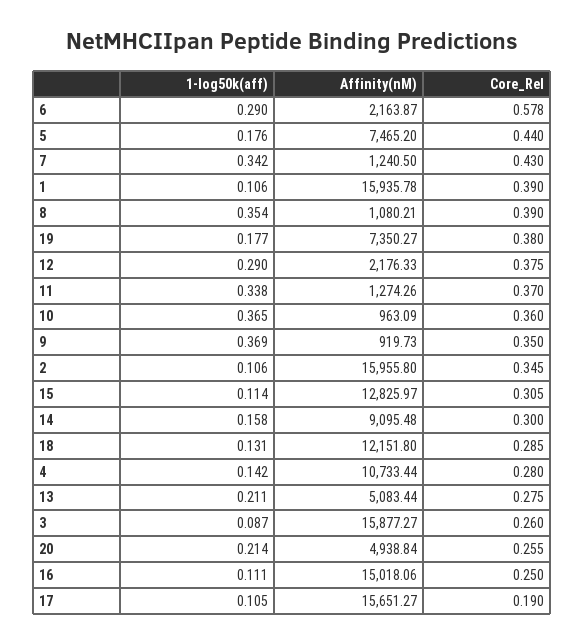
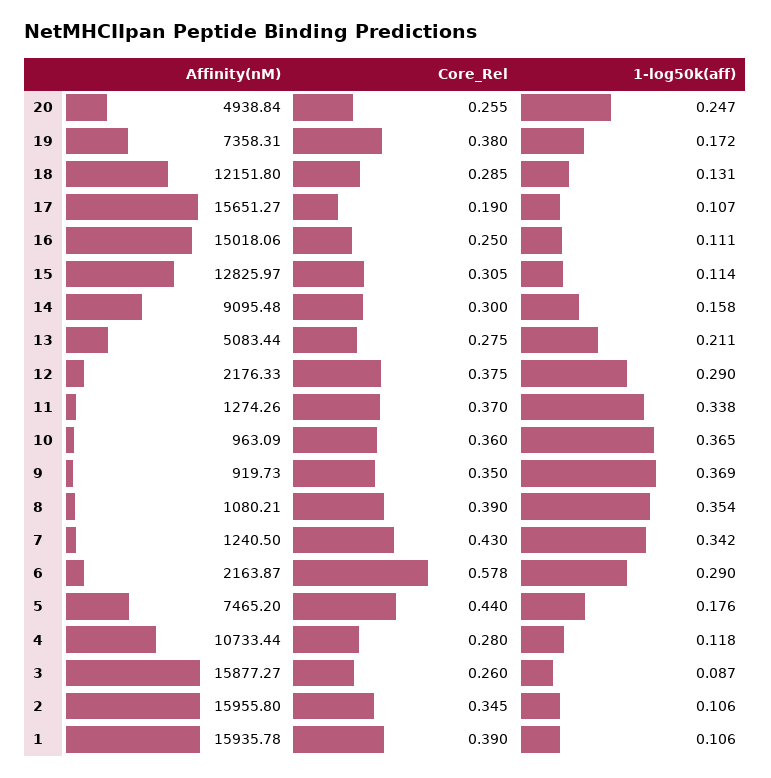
1-log50k(aff), 19: 0.177 -> 0.172
Affinity(nM), 19: 7350.27 -> 7358.31
1-log50k(aff), 4: 0.142 -> 0.118
1-log50k(aff), 20: 0.214 -> 0.247
1-log50k(aff), 17: 0.105 -> 0.107

